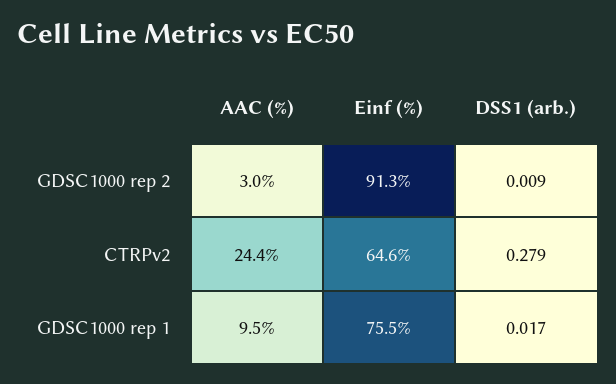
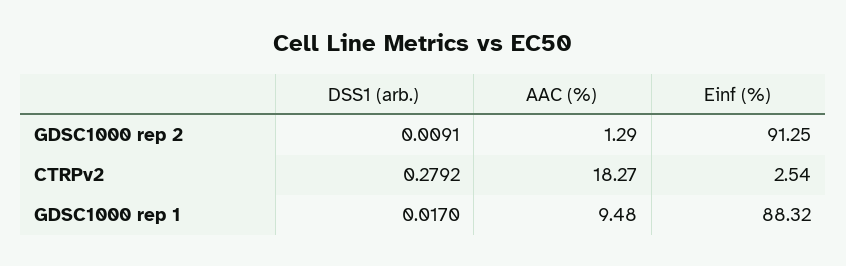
AAC (%), GDSC1000 rep 2: 3 -> 1.29
AAC (%), CTRPv2: 24.4 -> 18.27
Einf (%), CTRPv2: 64.6 -> 2.54
Einf (%), GDSC1000 rep 1: 75.5 -> 88.32

